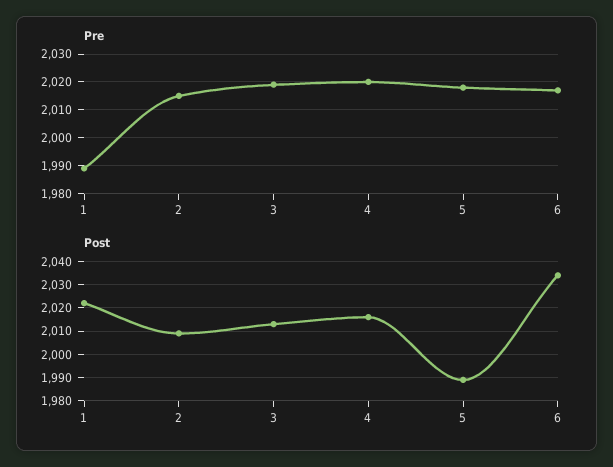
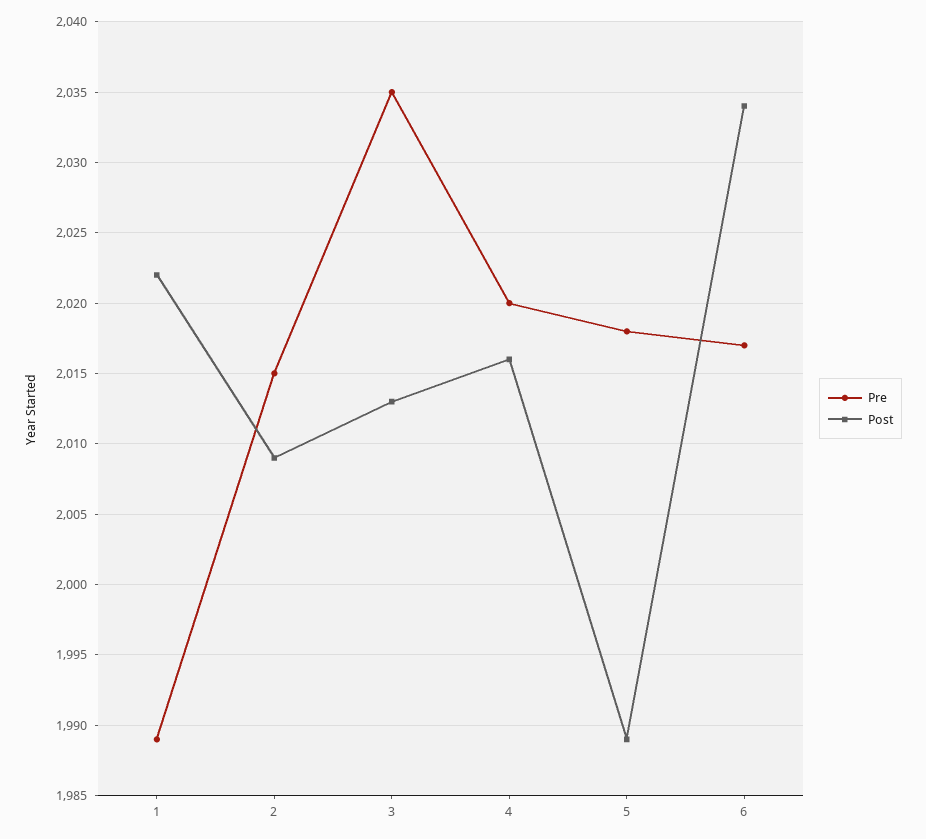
Pre, 3: 2020 -> 2035

